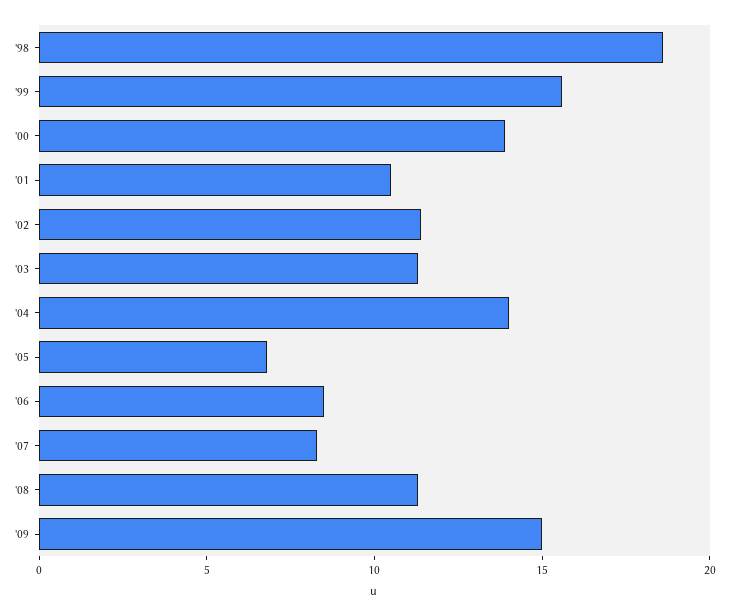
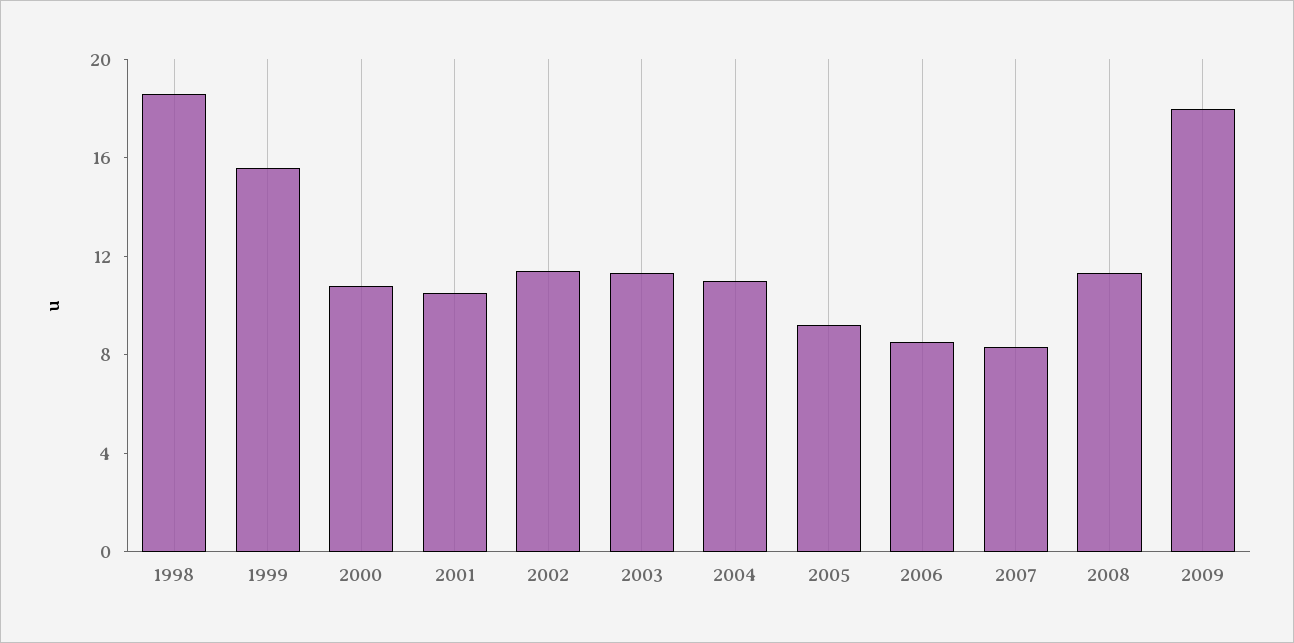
'00: 14 -> 11
'04: 14 -> 11
'05: 7 -> 9
'09: 15 -> 18

